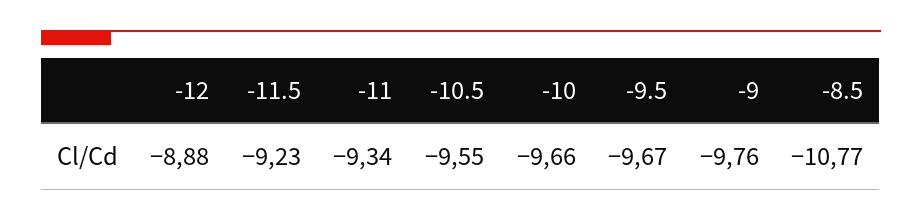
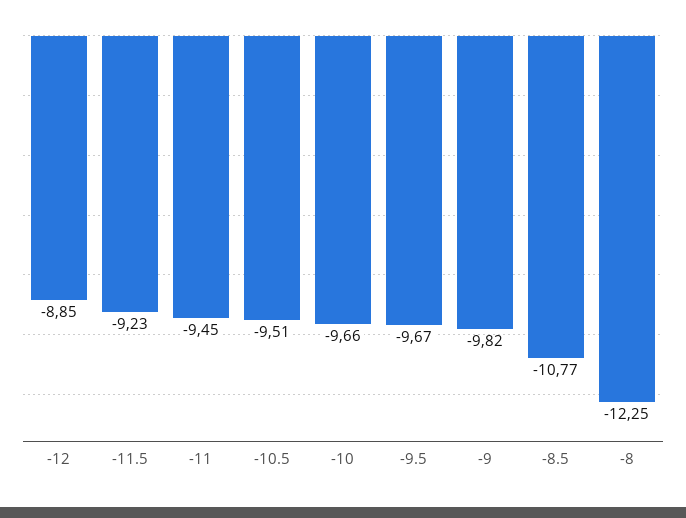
-12: -8.88 -> -8.85
-11: -9.34 -> -9.45
-10.5: -9.55 -> -9.51
-9: -9.76 -> -9.82
-8: none -> -12.25

